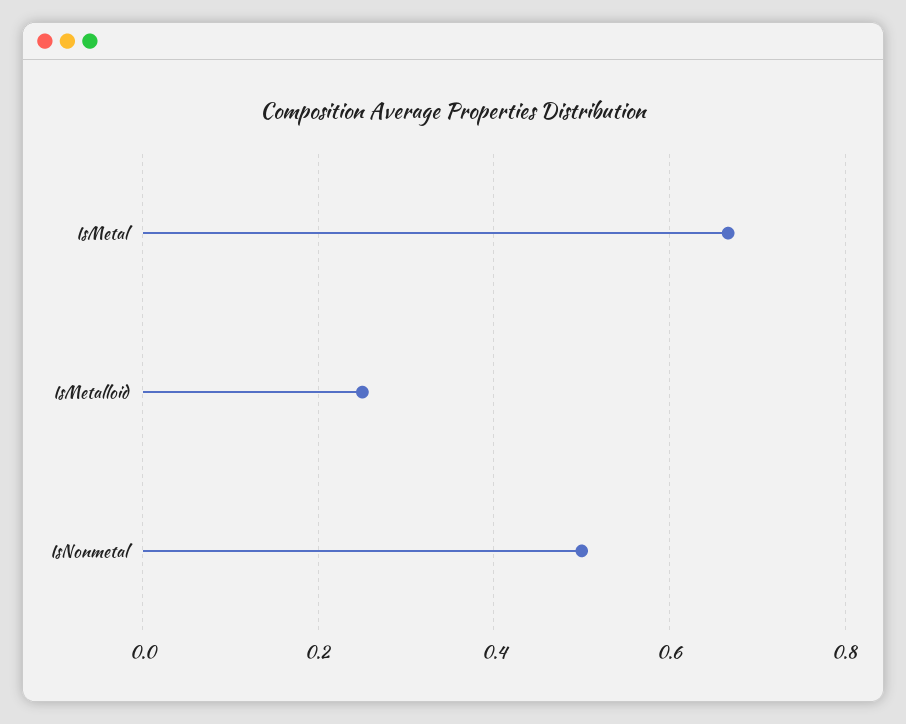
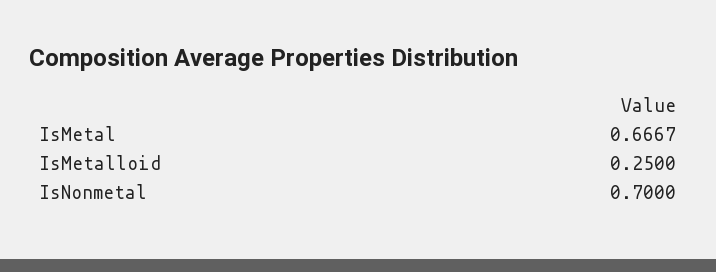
IsNonmetal: 0.5 -> 0.7

